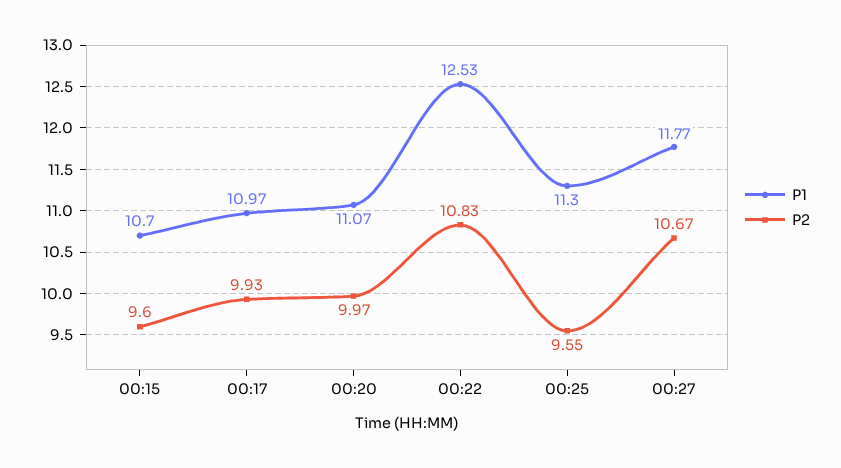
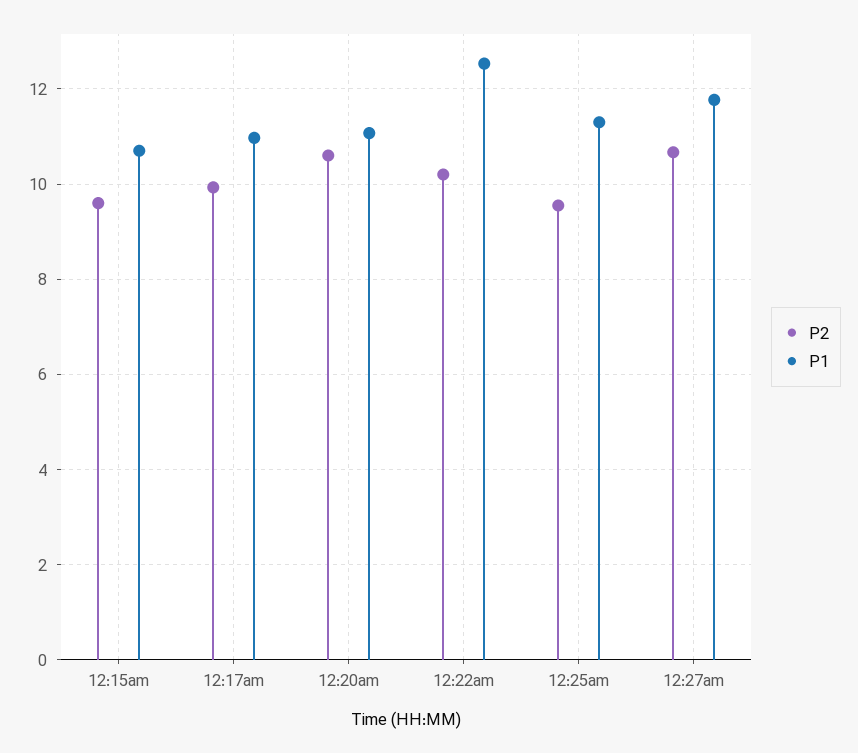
P2, 00:20: 9.97 -> 10.6
P2, 00:22: 10.83 -> 10.2

